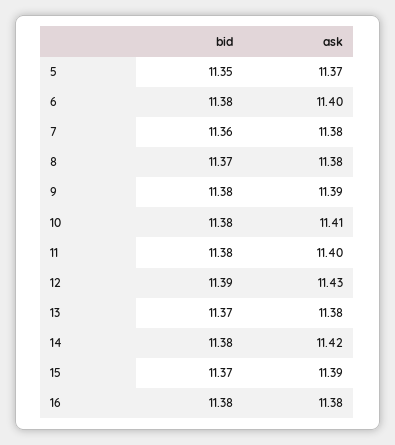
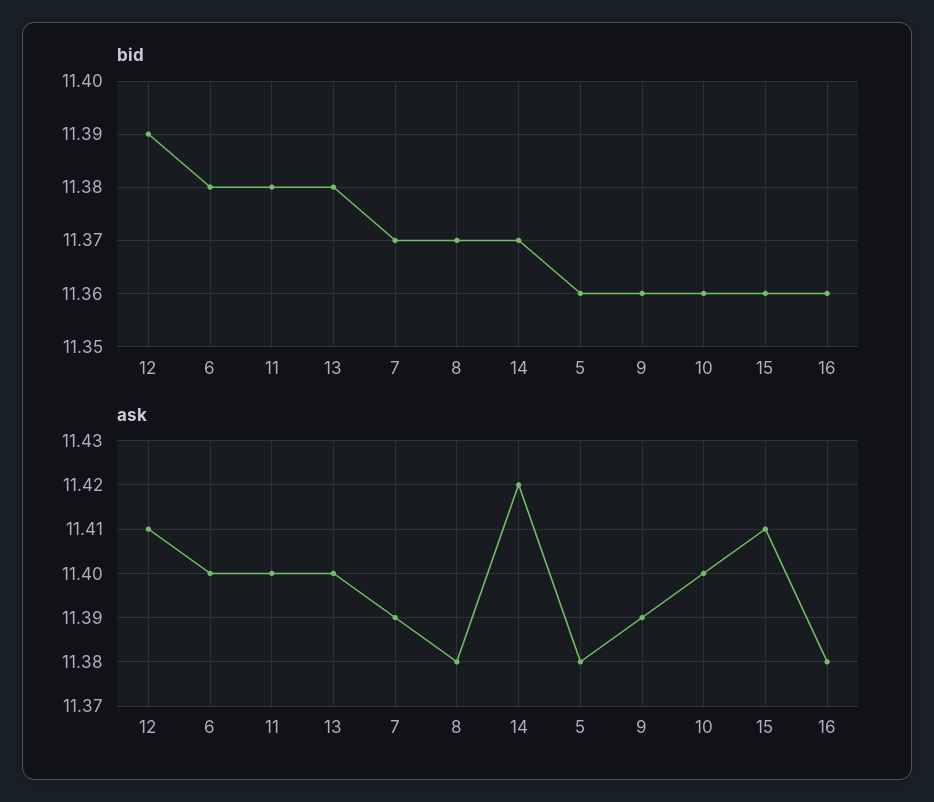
bid, 5: 11.35 -> 11.36
ask, 5: 11.37 -> 11.38
bid, 7: 11.36 -> 11.37
ask, 7: 11.38 -> 11.39
bid, 9: 11.38 -> 11.36
bid, 10: 11.38 -> 11.36
ask, 10: 11.41 -> 11.4
ask, 12: 11.43 -> 11.41
bid, 13: 11.37 -> 11.38
ask, 13: 11.38 -> 11.4
bid, 14: 11.38 -> 11.37
bid, 15: 11.37 -> 11.36
ask, 15: 11.39 -> 11.41
bid, 16: 11.38 -> 11.36

